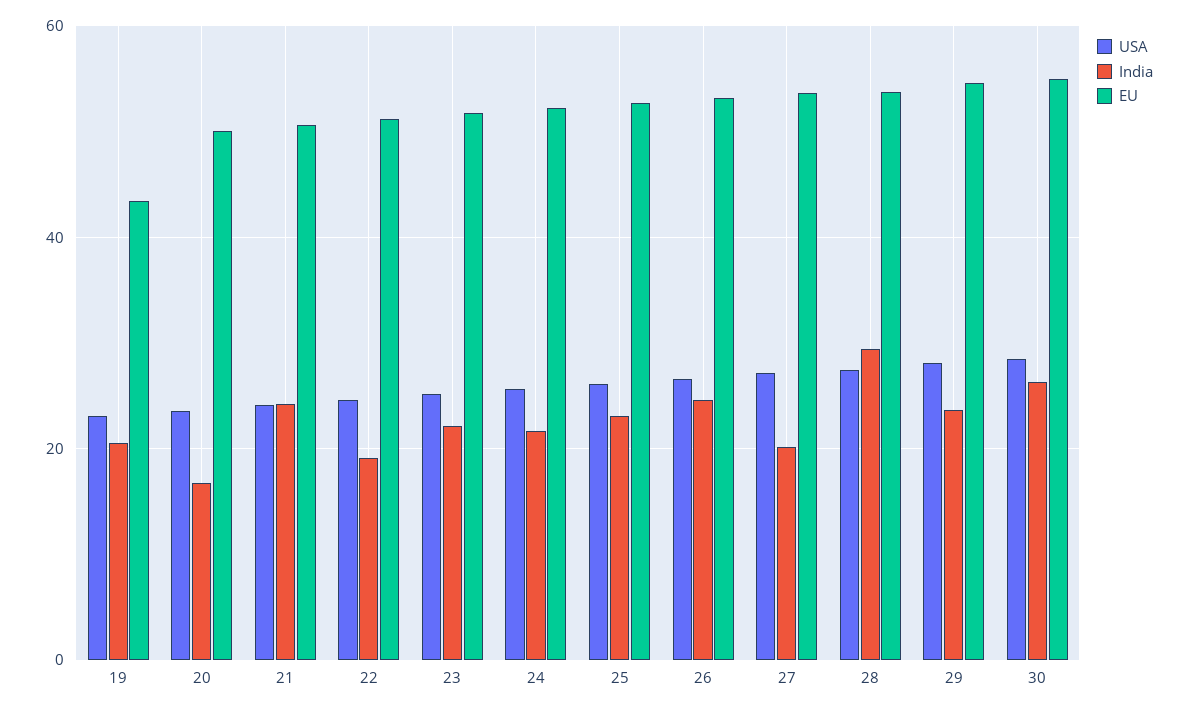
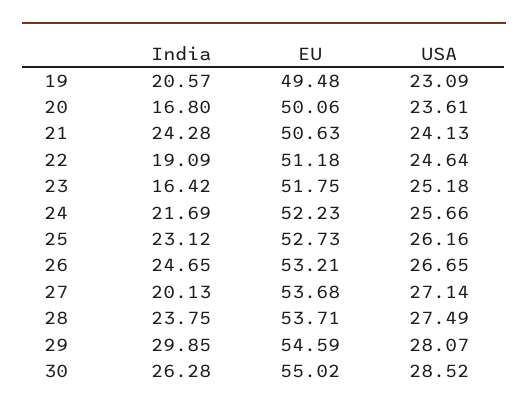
EU, 19: 44 -> 49.48
India, 23: 22 -> 16.42
India, 28: 30 -> 23.75
India, 29: 24 -> 29.85

